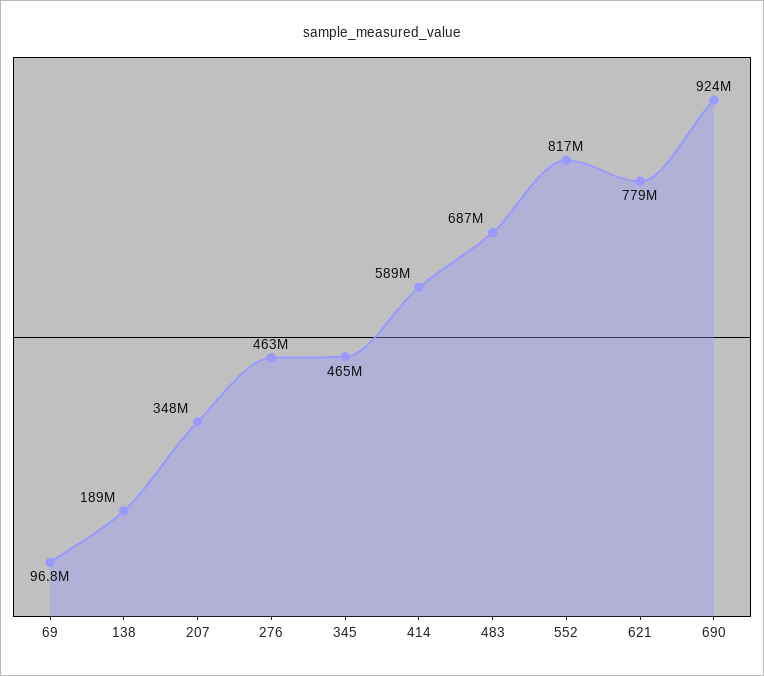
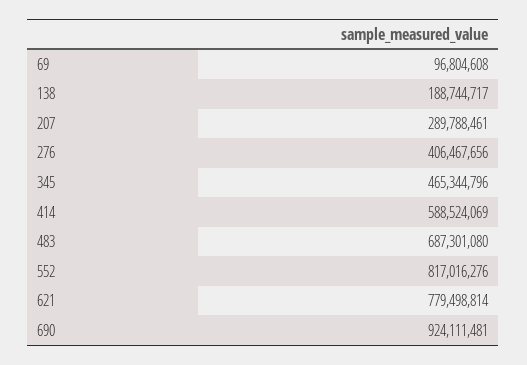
207: 348000000 -> 289788461
276: 463000000 -> 406467656

